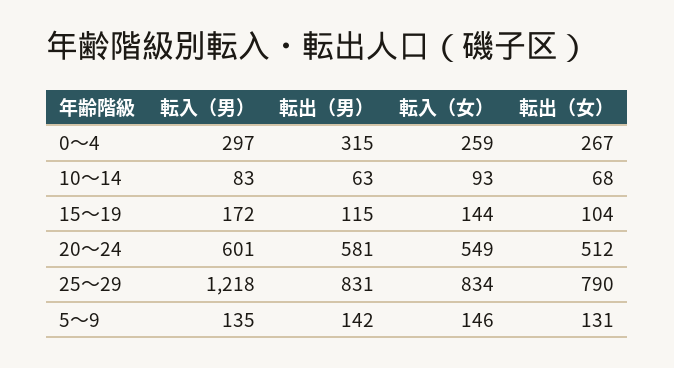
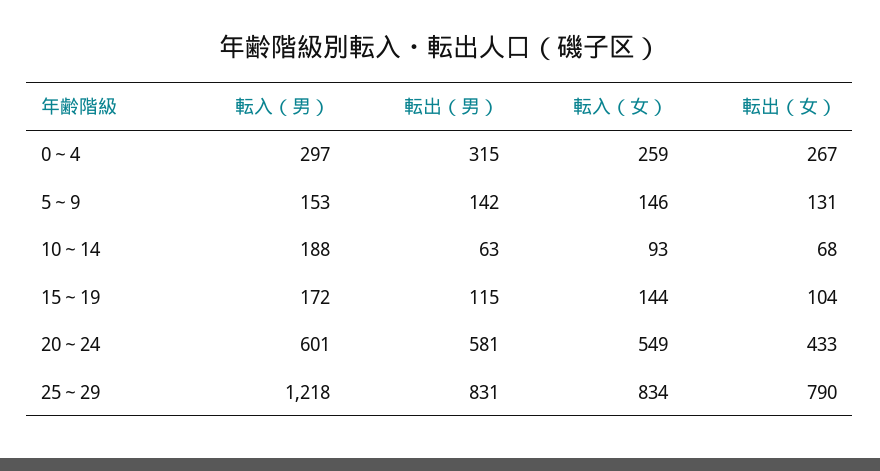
転入（男）, 10～14: 83 -> 188
転出（女）, 20～24: 512 -> 433
転入（男）, 5～9: 135 -> 153

